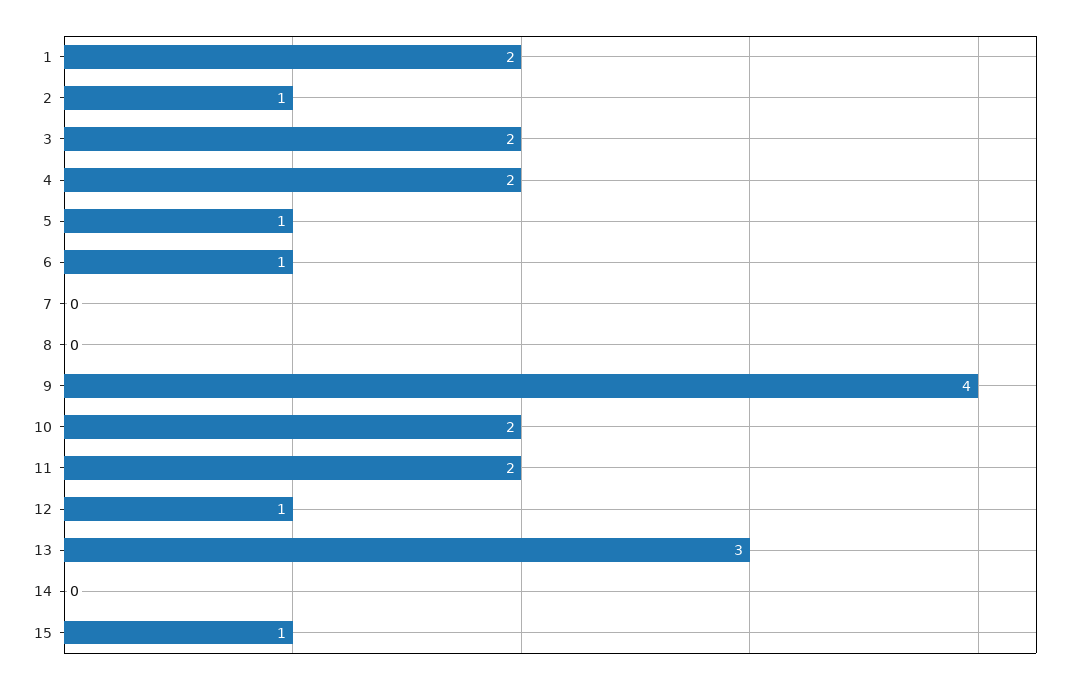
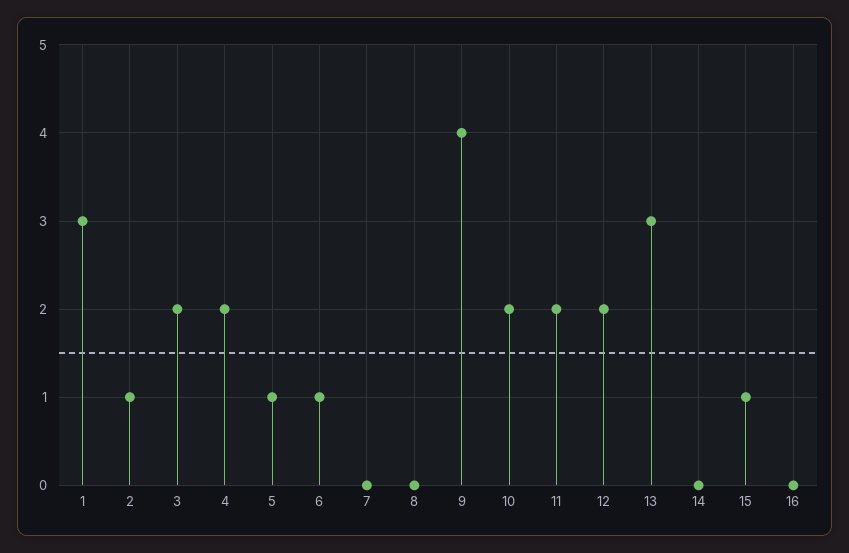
1: 2 -> 3
12: 1 -> 2
16: none -> 0

